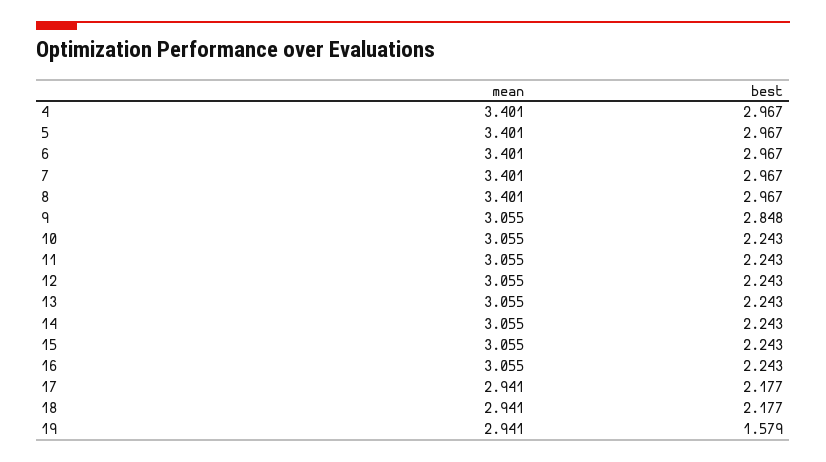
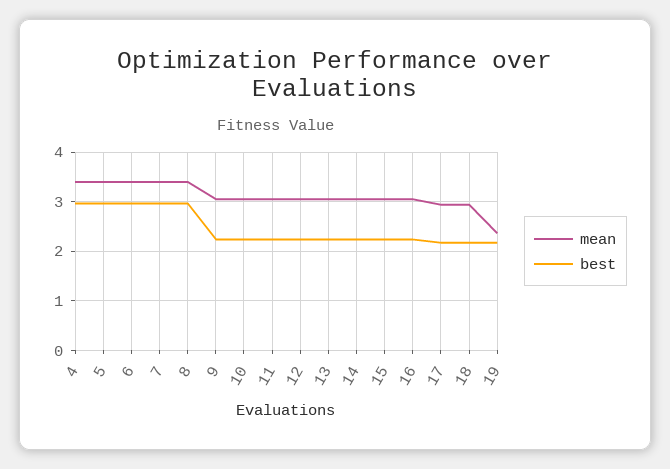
best, 9: 2.848 -> 2.2
mean, 19: 2.941 -> 2.4
best, 19: 1.579 -> 2.2

